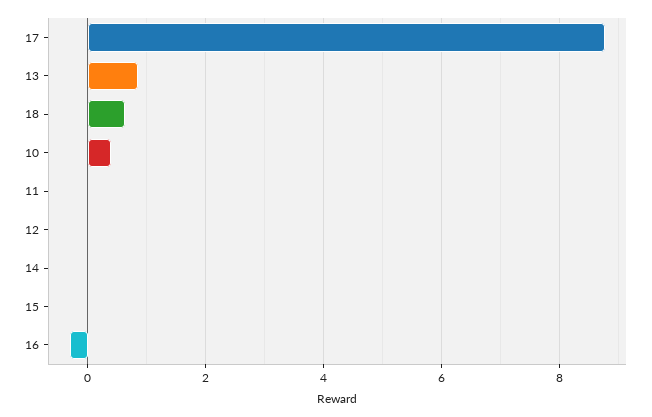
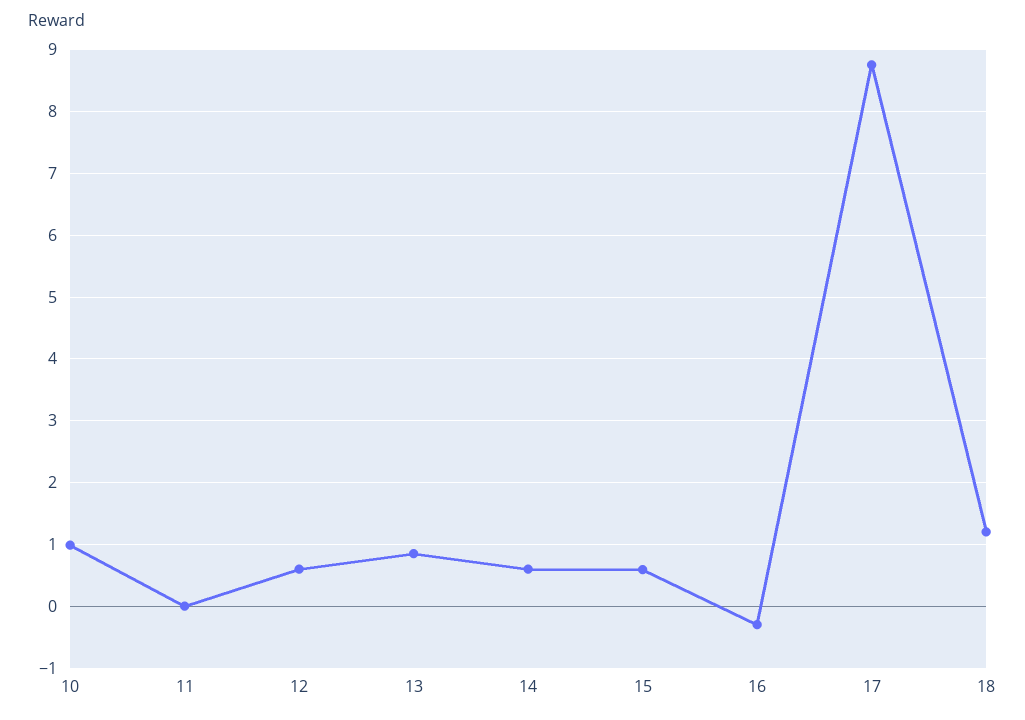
18: 0.6 -> 1.2
10: 0.4 -> 1
12: 0 -> 0.6
14: 0 -> 0.6
15: 0 -> 0.6

